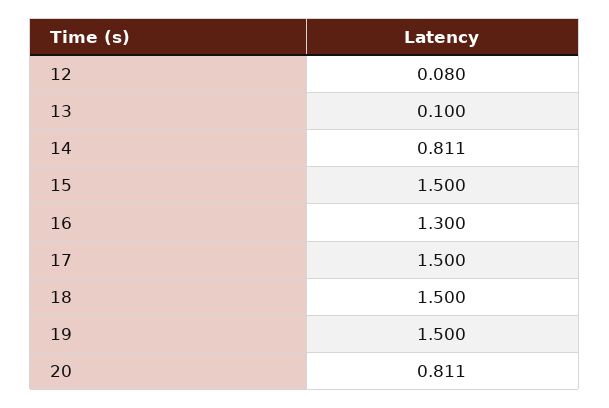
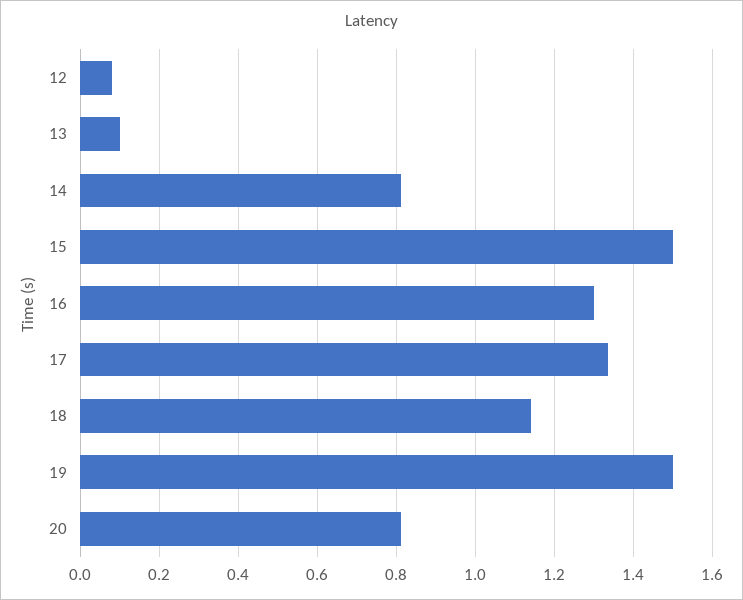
17: 1.5 -> 1.34
18: 1.5 -> 1.14

